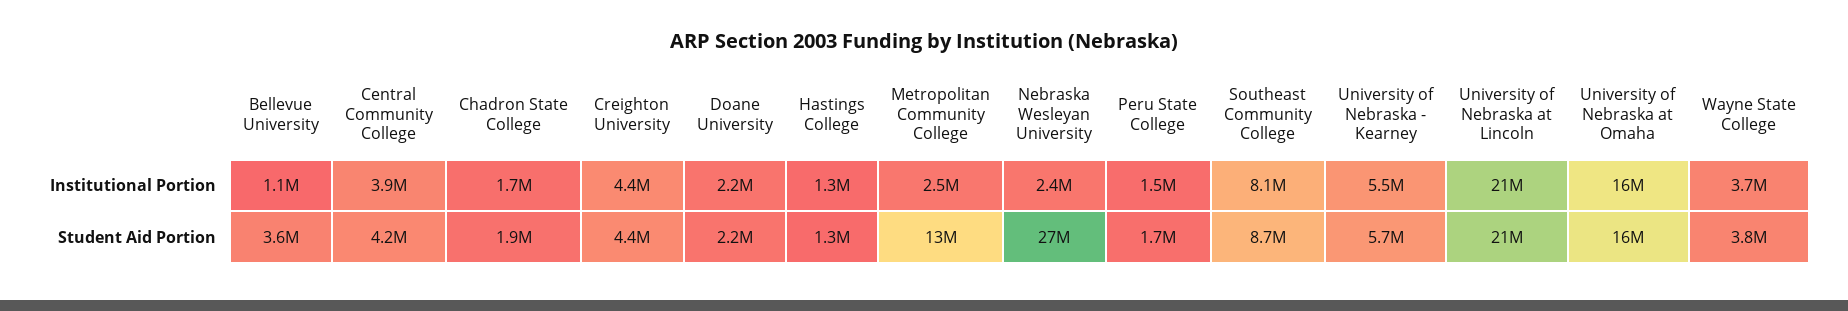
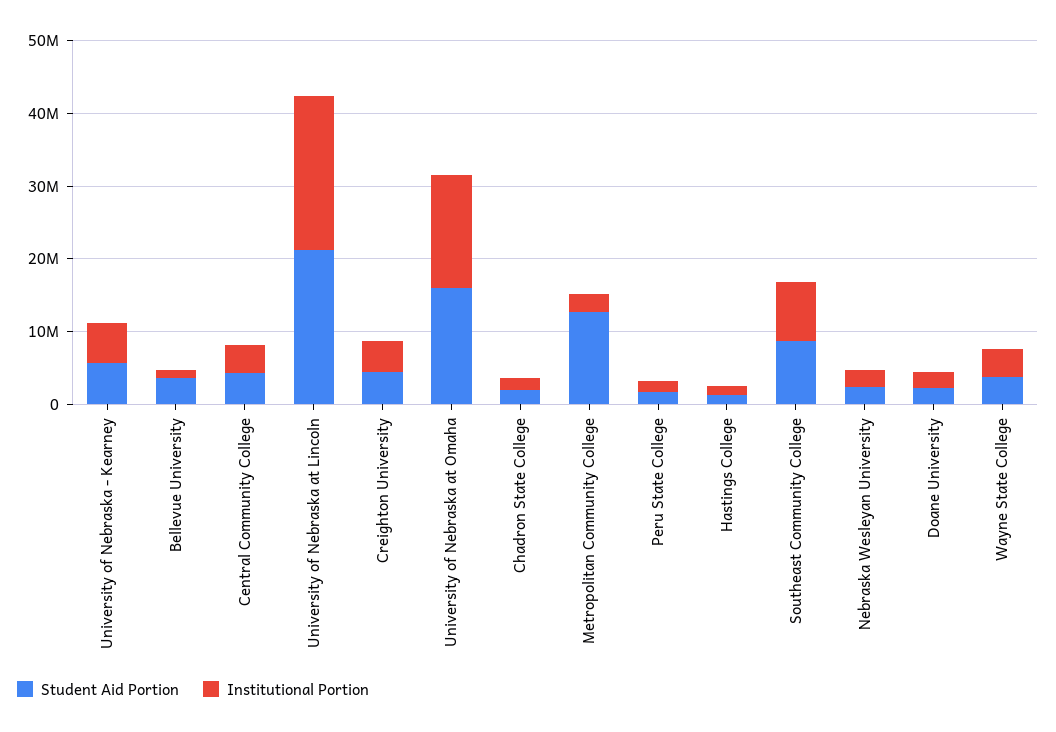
Student Aid Portion, Nebraska Wesleyan University: 27000000 -> 2000000

